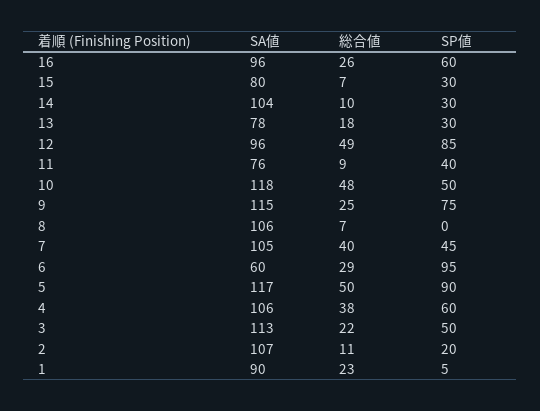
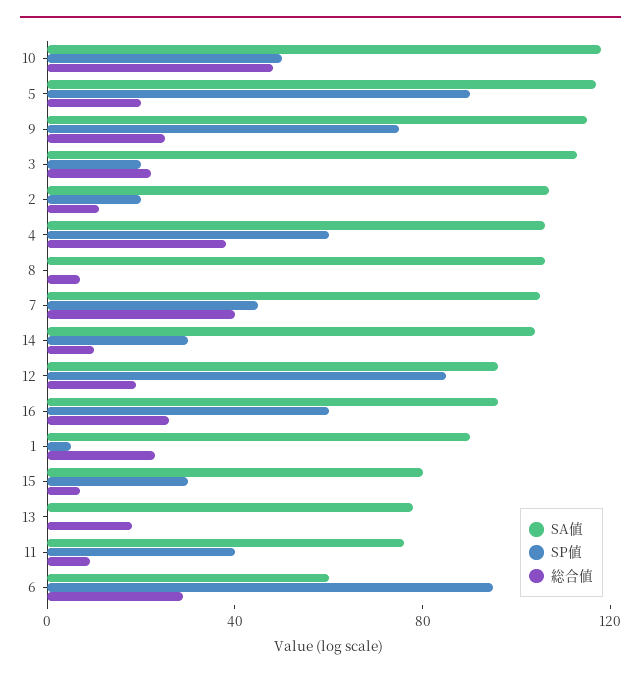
SP値, 13: 30 -> 0
総合値, 12: 49 -> 20
総合値, 5: 50 -> 20
SP値, 3: 50 -> 20

